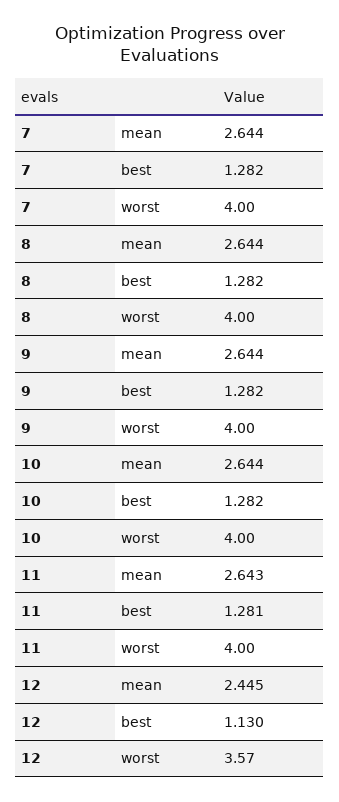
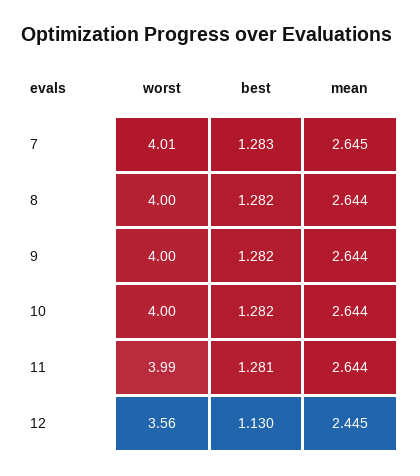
7, mean: 2.644 -> 2.645
7, best: 1.282 -> 1.283
7, worst: 4 -> 4.01
11, mean: 2.643 -> 2.644
11, worst: 4 -> 3.99
12, worst: 3.57 -> 3.56

